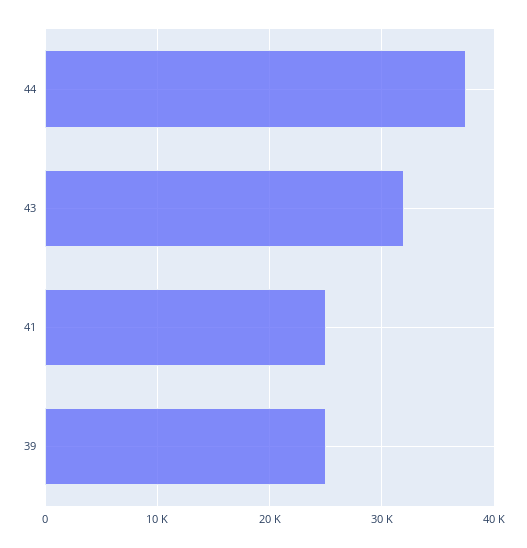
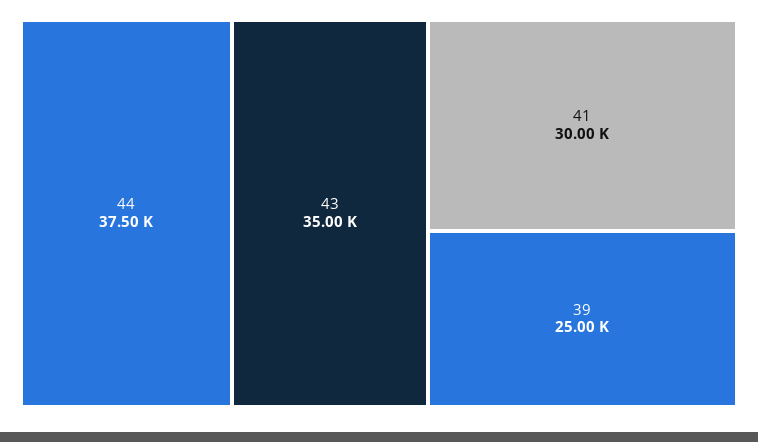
43: 32000 -> 35000
41: 25000 -> 30000

